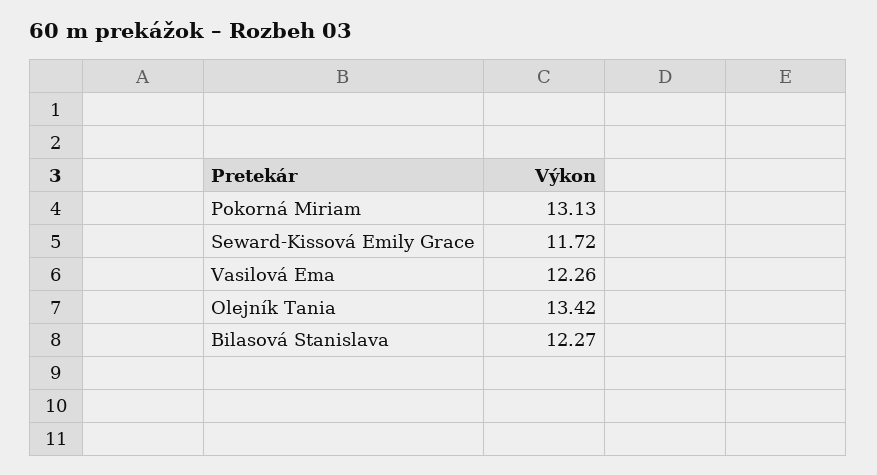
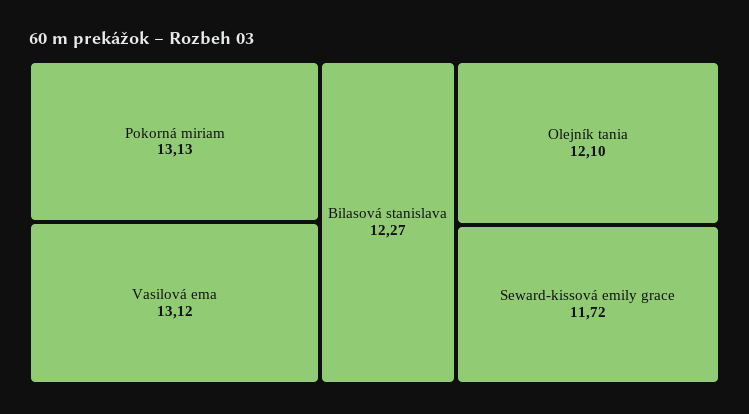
Vasilová Ema: 12.26 -> 13.12
Olejník Tania: 13.42 -> 12.1

